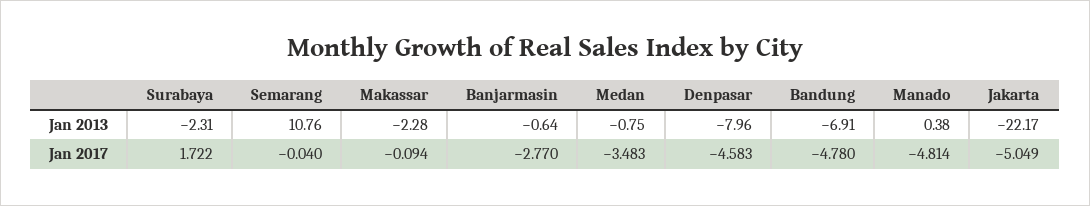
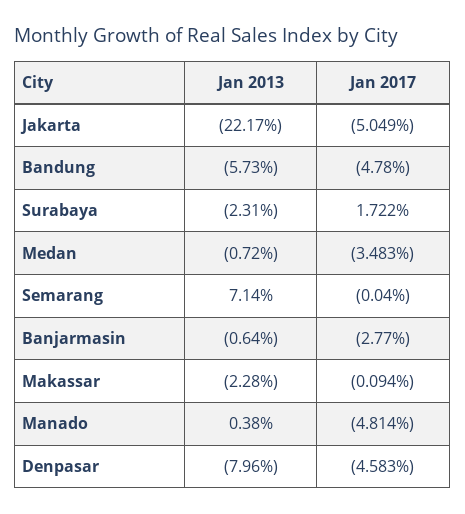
Semarang, Jan 2013: 10.76 -> 7.14
Medan, Jan 2013: -0.75 -> -0.72
Bandung, Jan 2013: -6.91 -> -5.73

